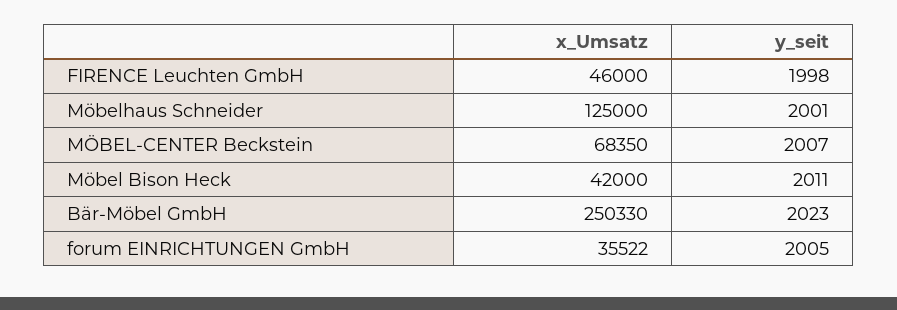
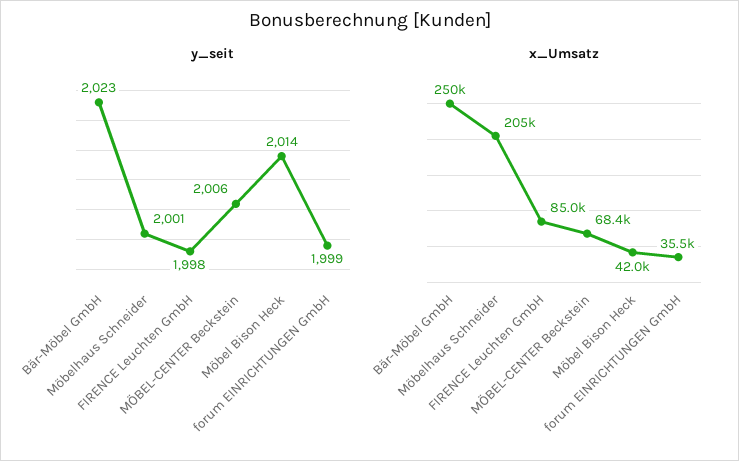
x_Umsatz, FIRENCE Leuchten GmbH: 46000 -> 85000
x_Umsatz, Möbelhaus Schneider: 125000 -> 205000
y_seit, MÖBEL-CENTER Beckstein: 2007 -> 2006
y_seit, Möbel Bison Heck: 2011 -> 2014
y_seit, forum EINRICHTUNGEN GmbH: 2005 -> 1999

